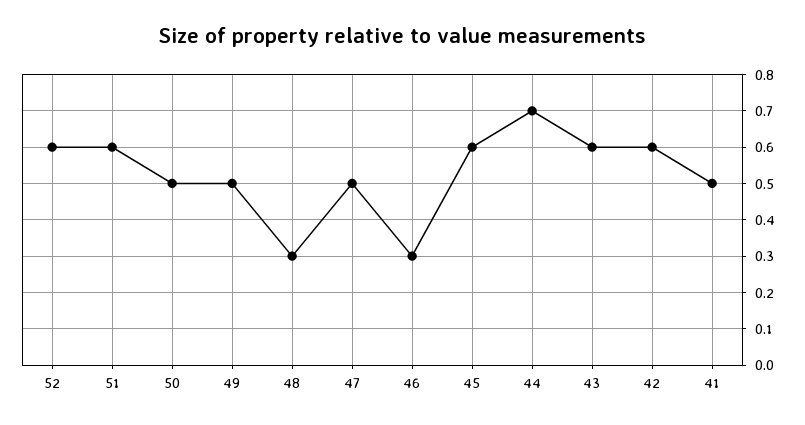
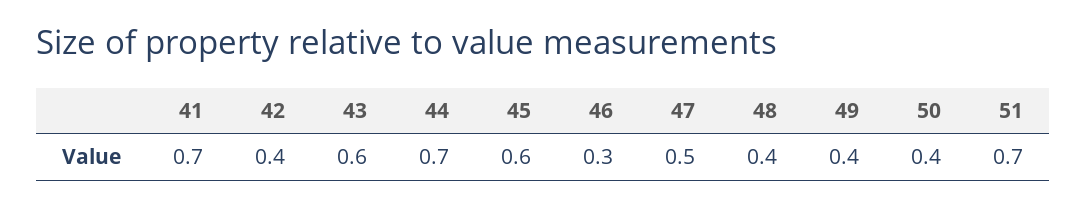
52: 0.6 -> none
51: 0.6 -> 0.7
50: 0.5 -> 0.4
49: 0.5 -> 0.4
48: 0.3 -> 0.4
42: 0.6 -> 0.4
41: 0.5 -> 0.7

